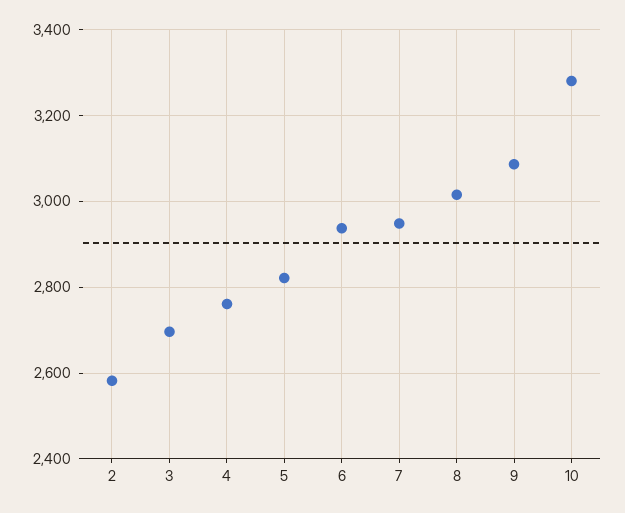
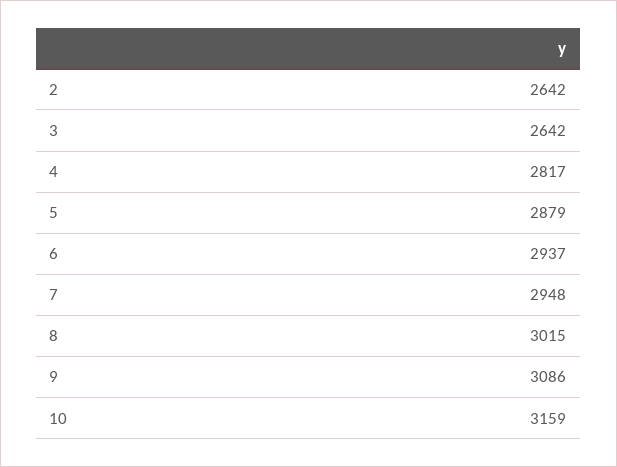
2: 2580 -> 2642
3: 2700 -> 2642
4: 2760 -> 2817
5: 2820 -> 2879
10: 3280 -> 3159

